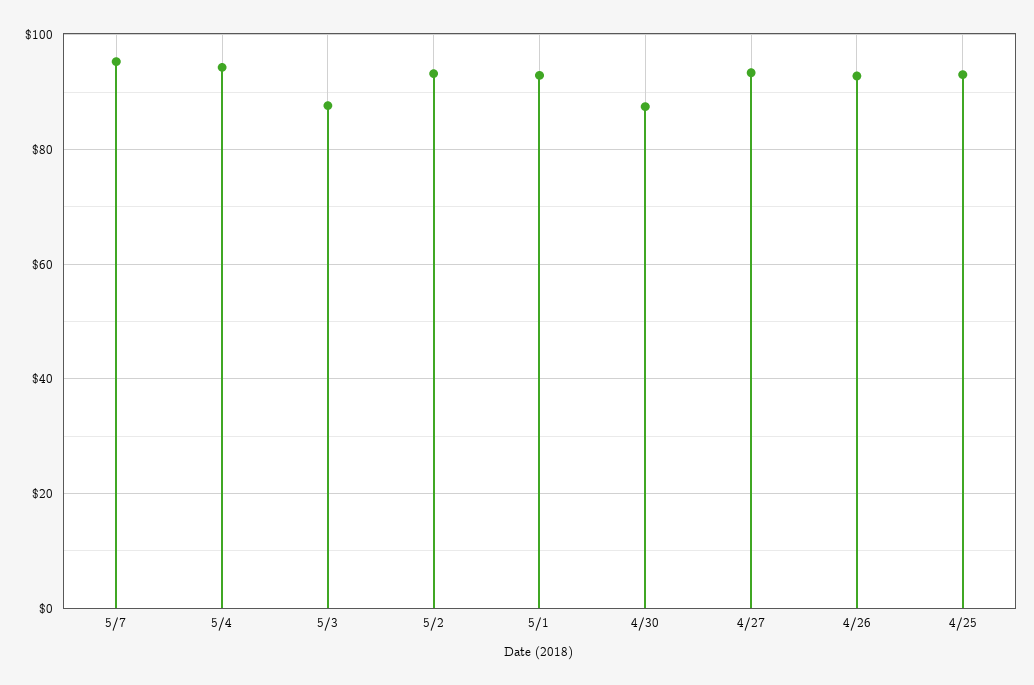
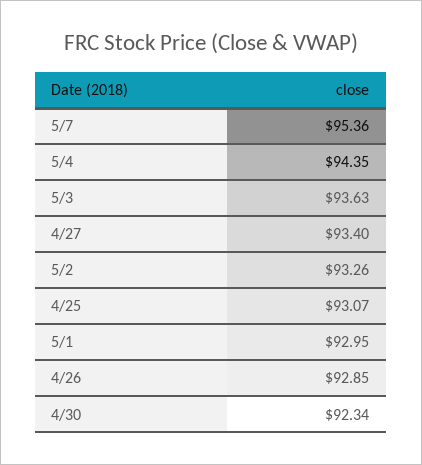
5/3: 88 -> 93.63
4/30: 88 -> 92.34

